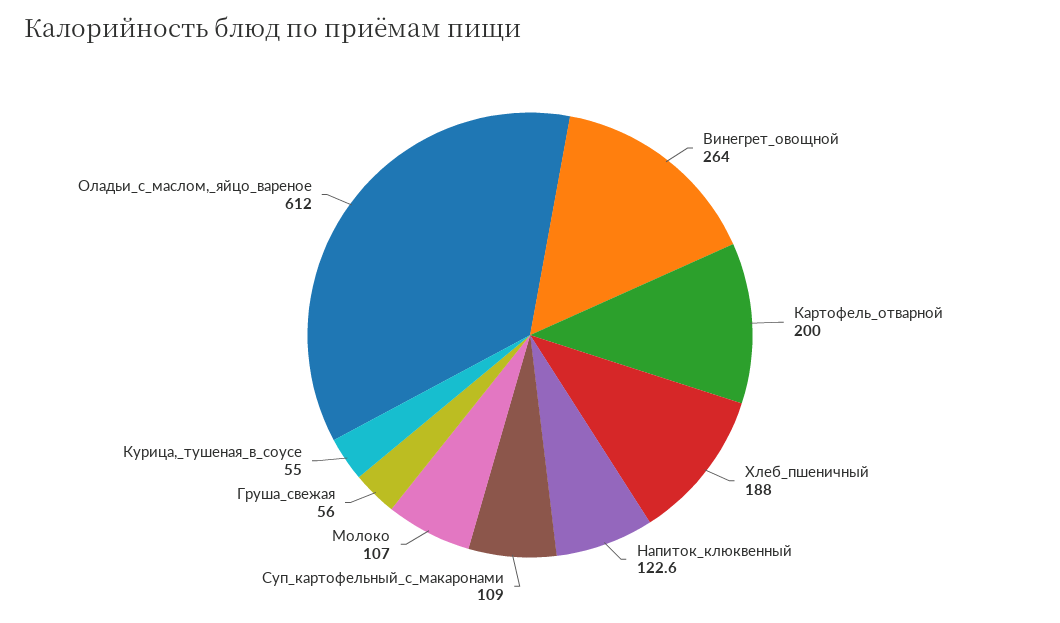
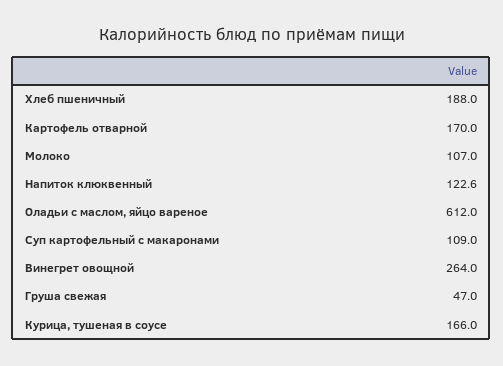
Картофель_отварной: 200 -> 170
Груша_свежая: 56 -> 47
Курица,_тушеная_в_соусе: 55 -> 166

